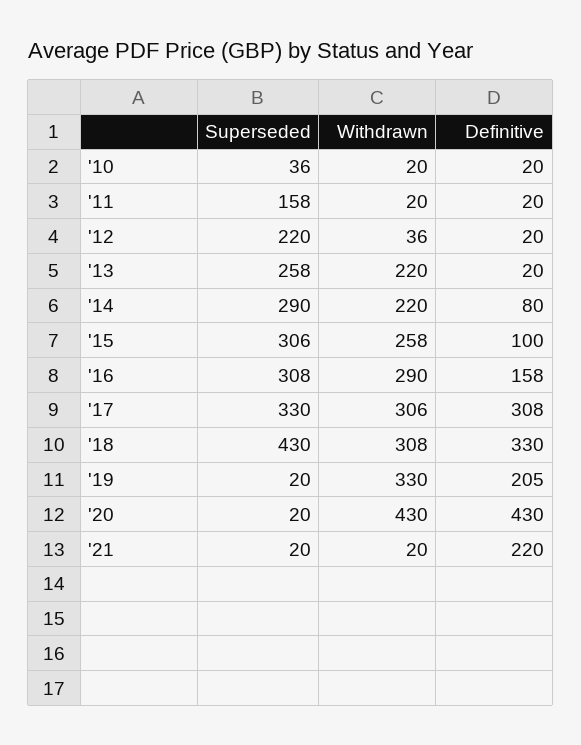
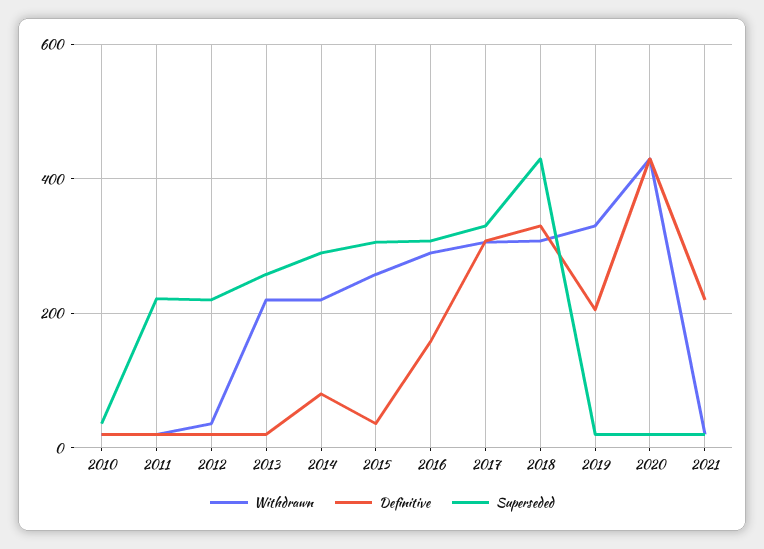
Superseded, '11: 158 -> 220
Definitive, '15: 100 -> 40

